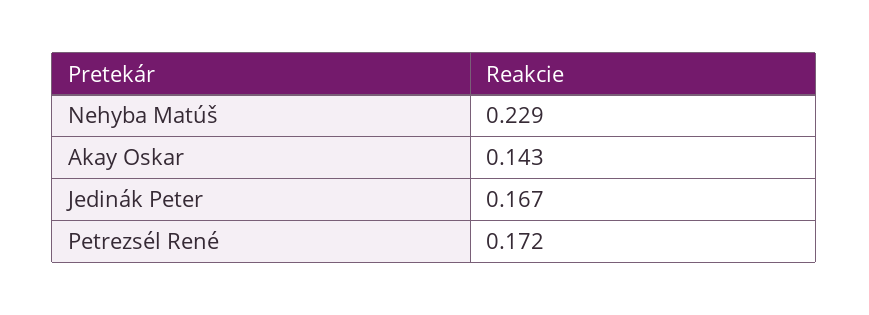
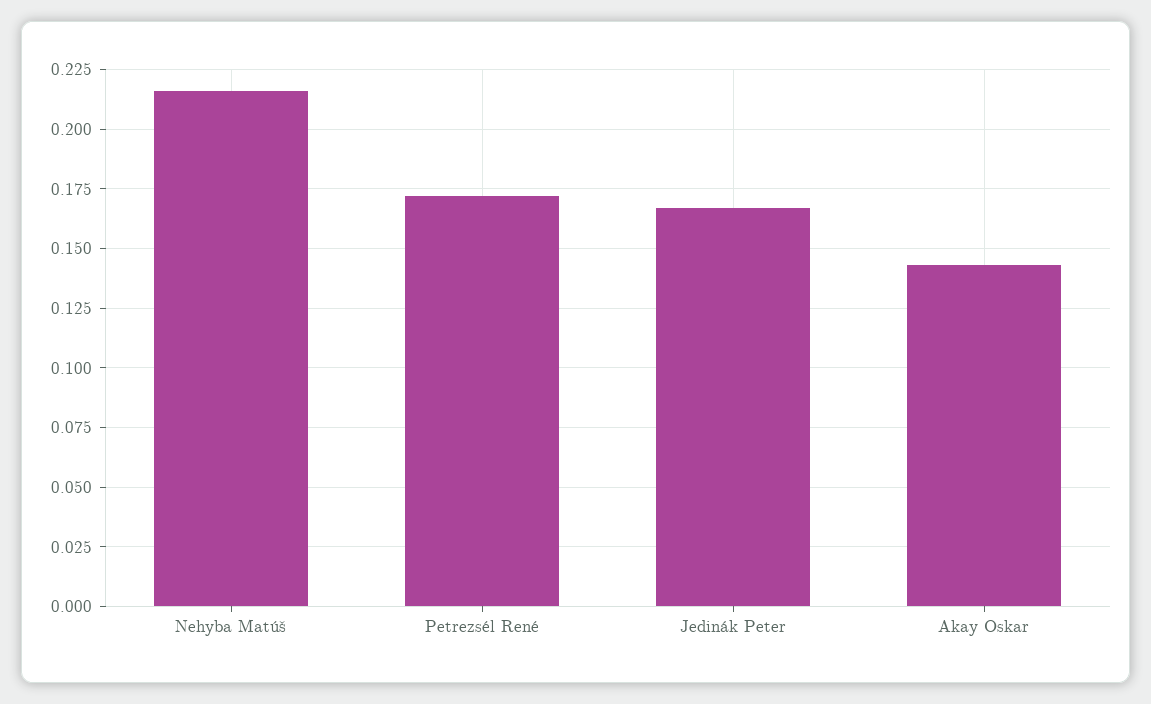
Nehyba Matúš: 0.229 -> 0.215

